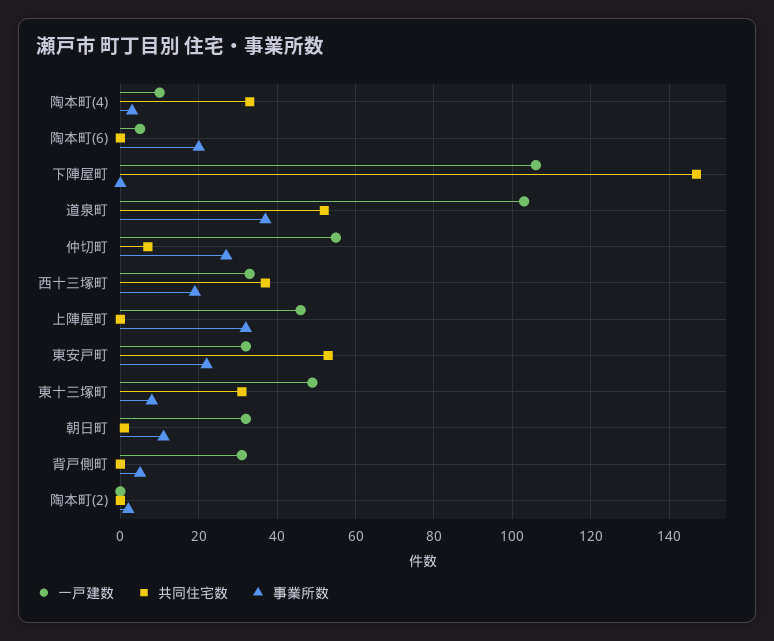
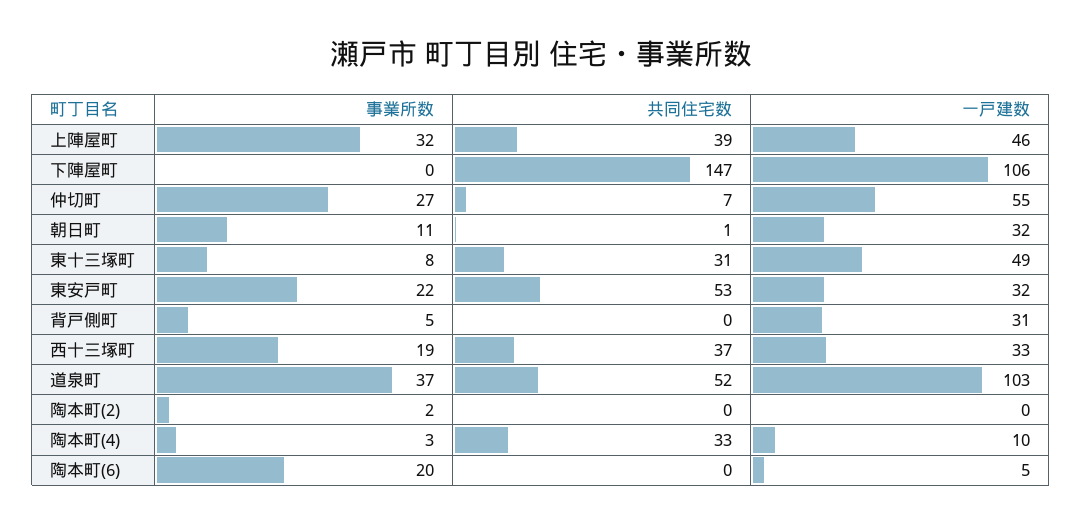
共同住宅数, 上陣屋町: 0 -> 39

